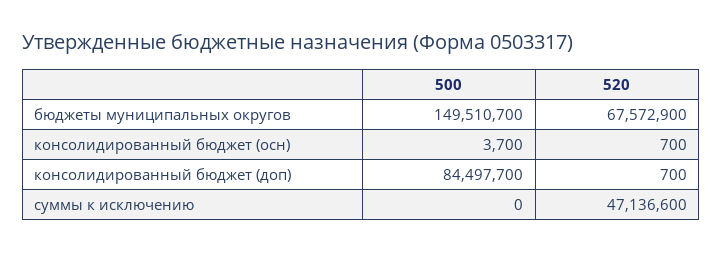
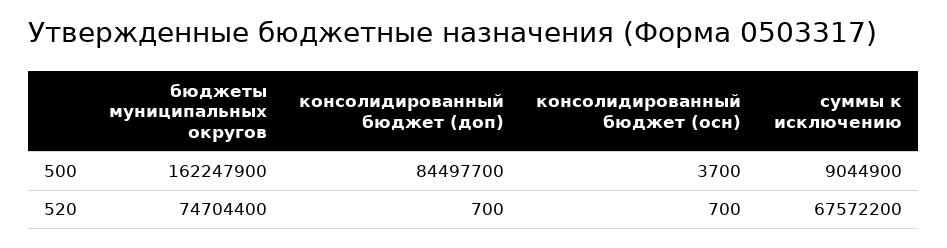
500, бюджеты муниципальных округов: 149510700 -> 162247900
520, бюджеты муниципальных округов: 67572900 -> 74704400
500, суммы к исключению: 0 -> 9044900
520, суммы к исключению: 47136600 -> 67572200

